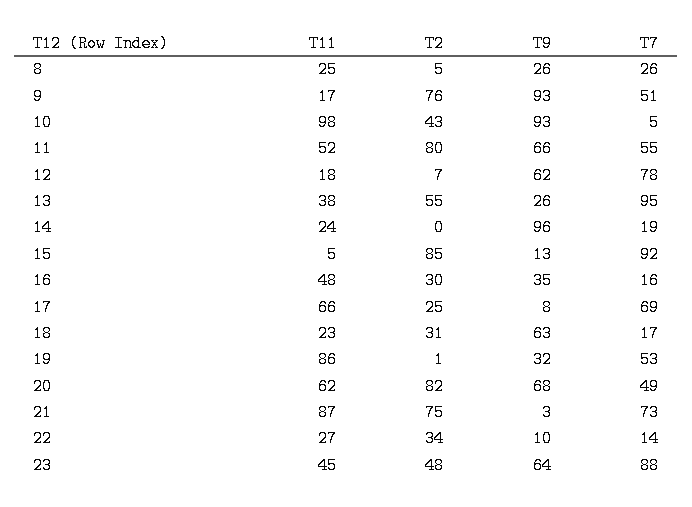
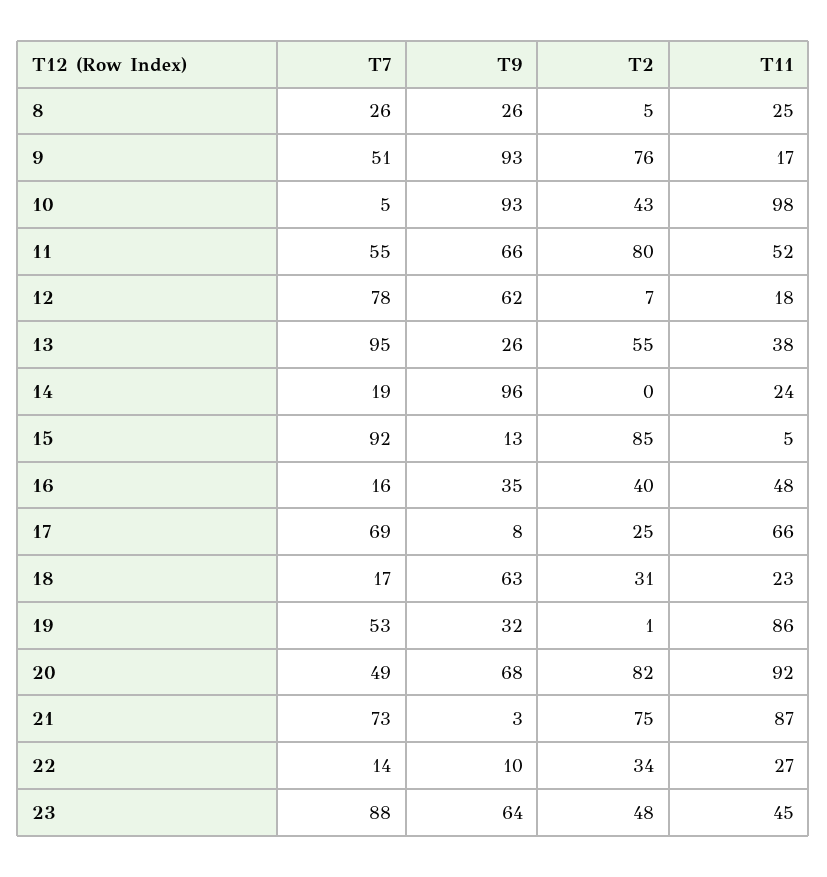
T2, 16: 30 -> 40
T11, 20: 62 -> 92

